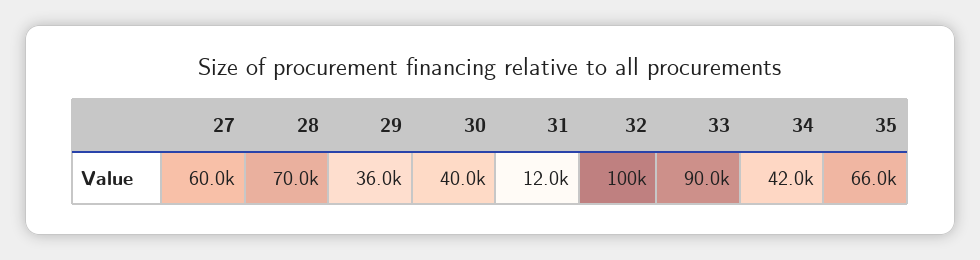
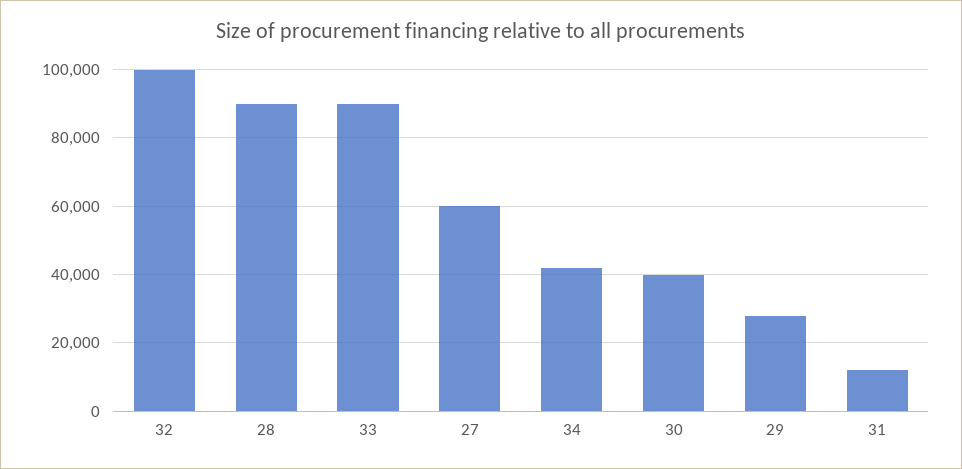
28: 70000 -> 90000
29: 36000 -> 28000
35: 66000 -> none

